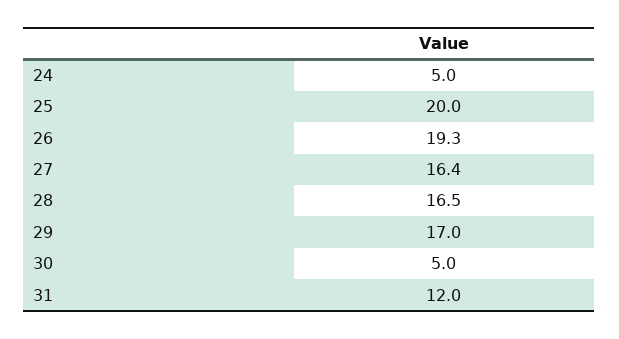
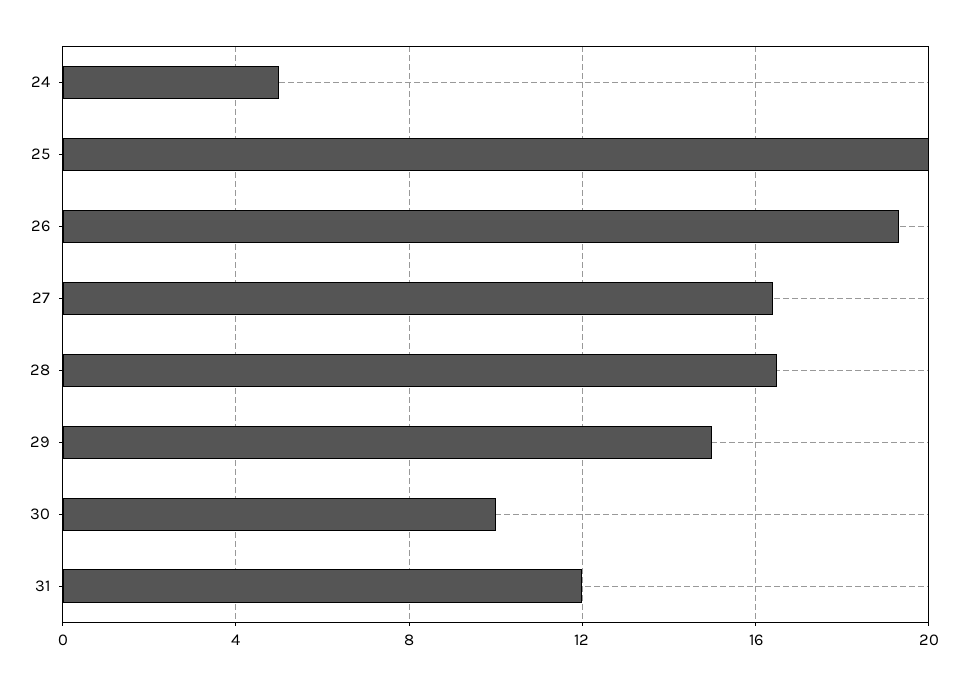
29: 17 -> 15
30: 5 -> 10

